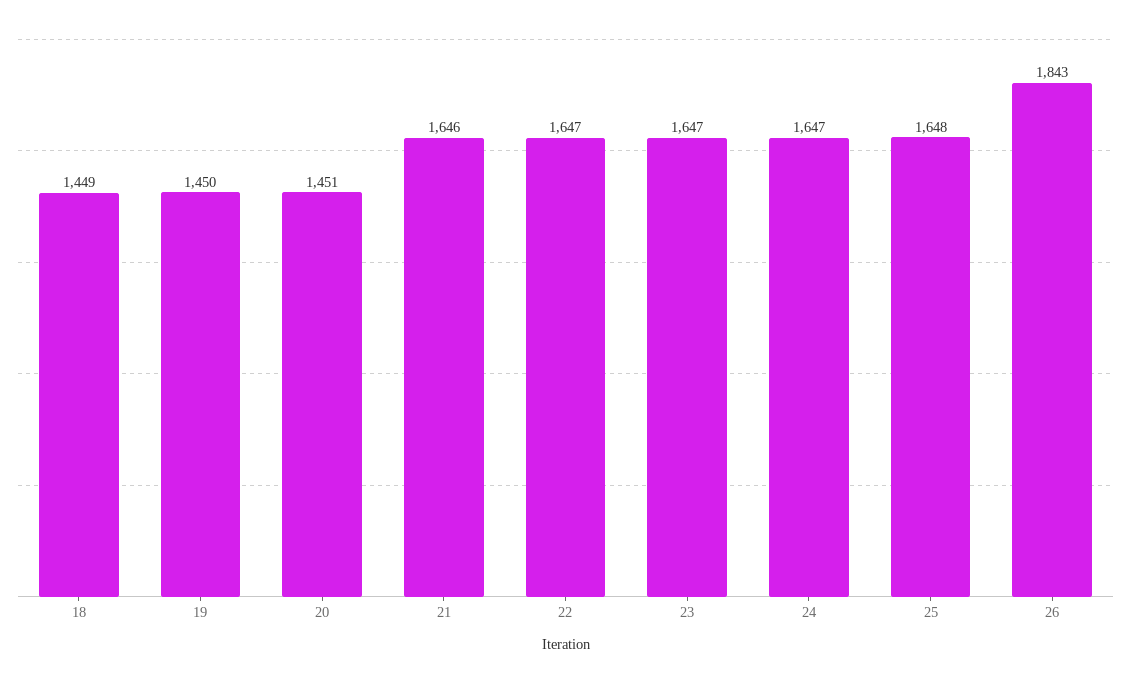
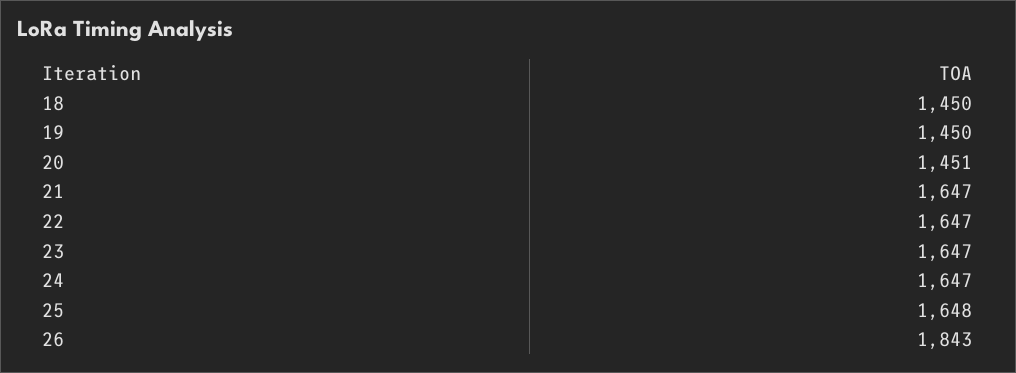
18: 1449 -> 1450
21: 1646 -> 1647

